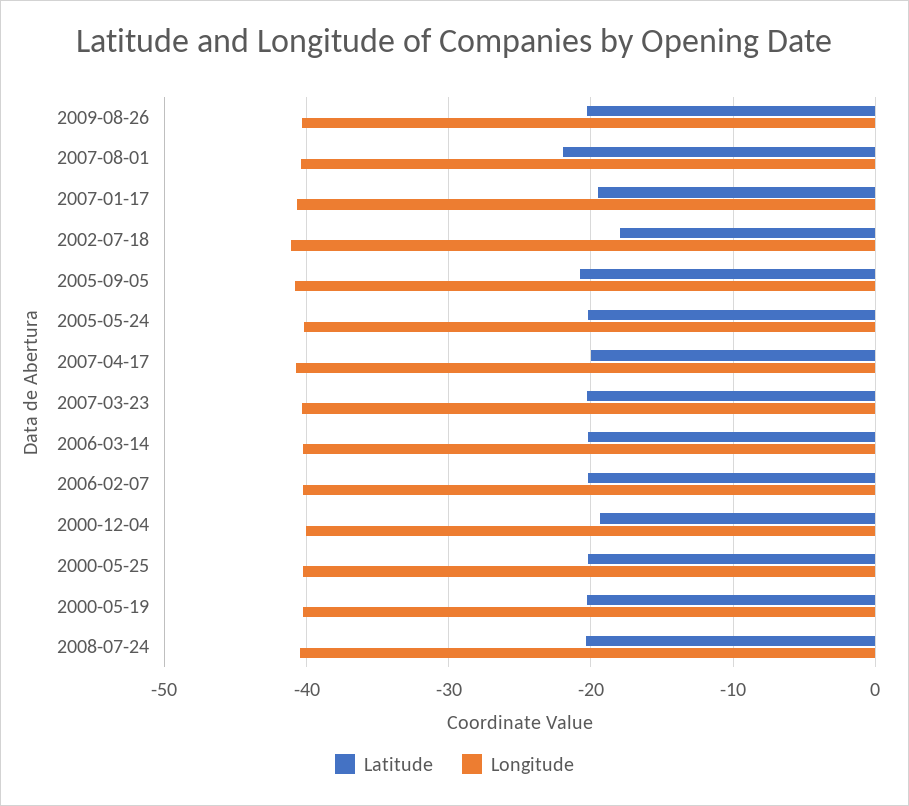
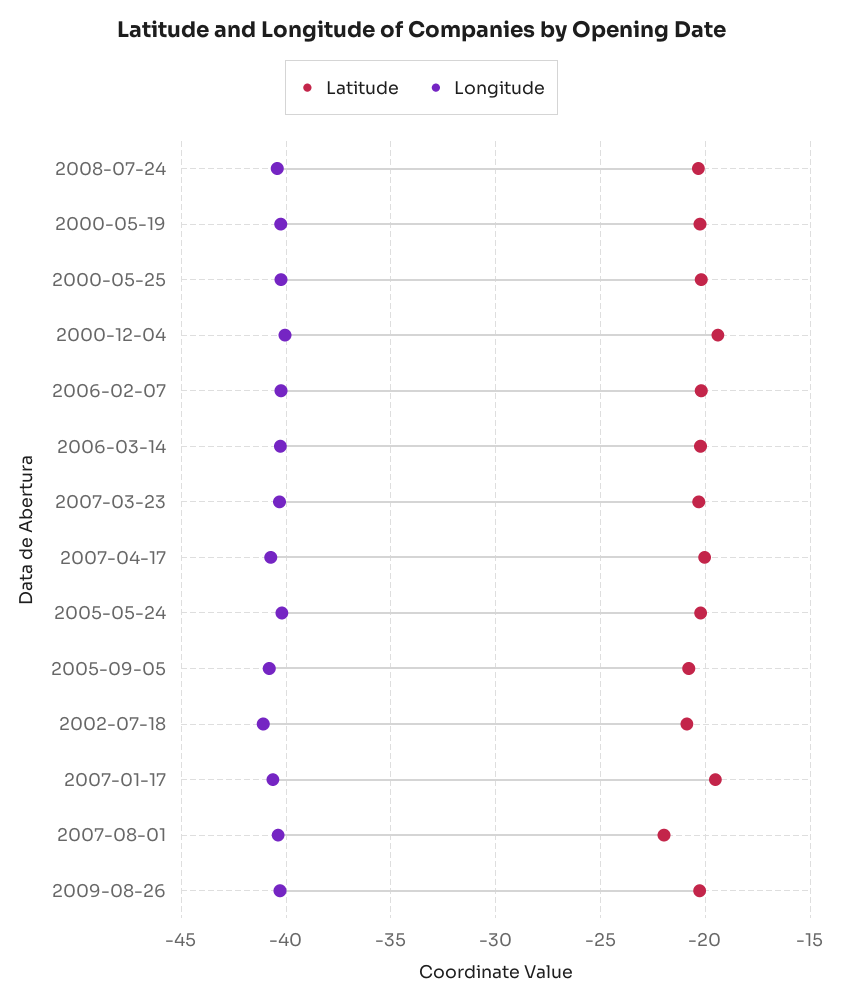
Latitude, 2002-07-18: -18 -> -21

